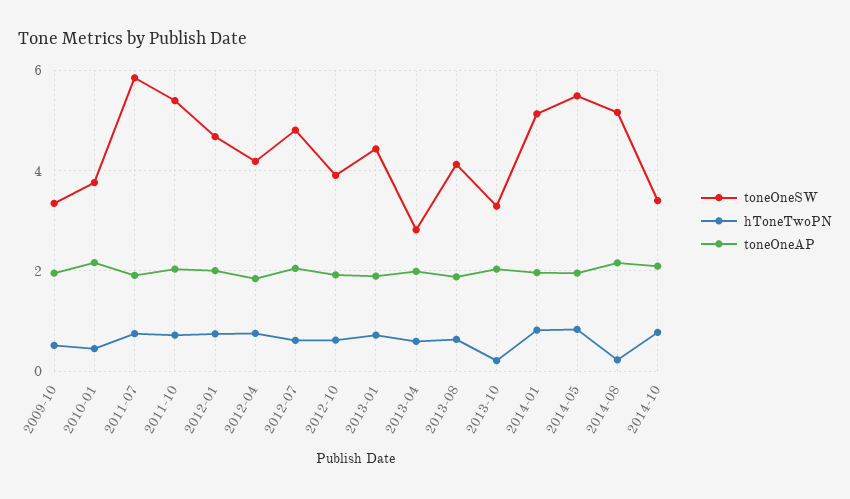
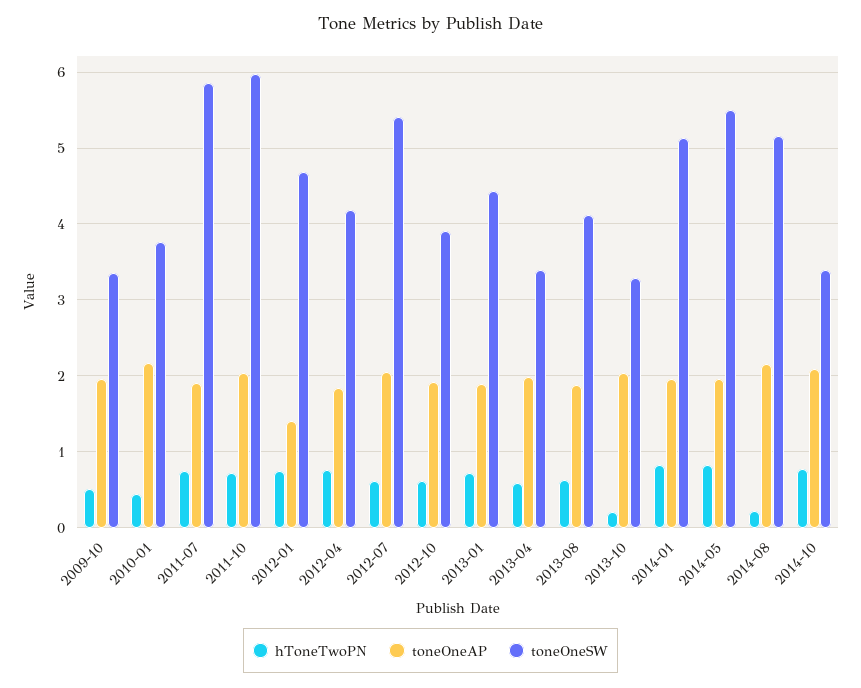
toneOneSW, 2011-10: 5.4 -> 6
toneOneAP, 2012-01: 2 -> 1.4
toneOneSW, 2012-07: 4.8 -> 5.4
toneOneSW, 2013-04: 2.8 -> 3.4

